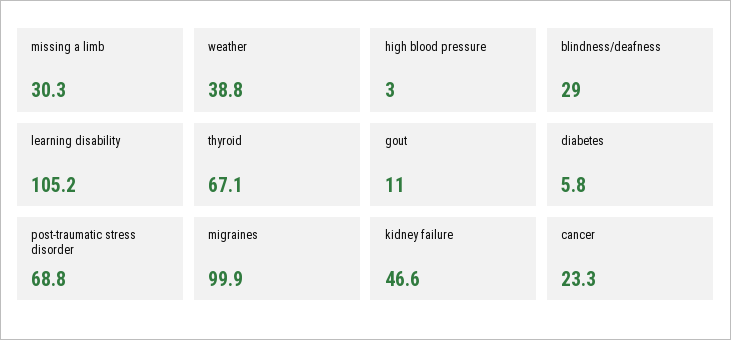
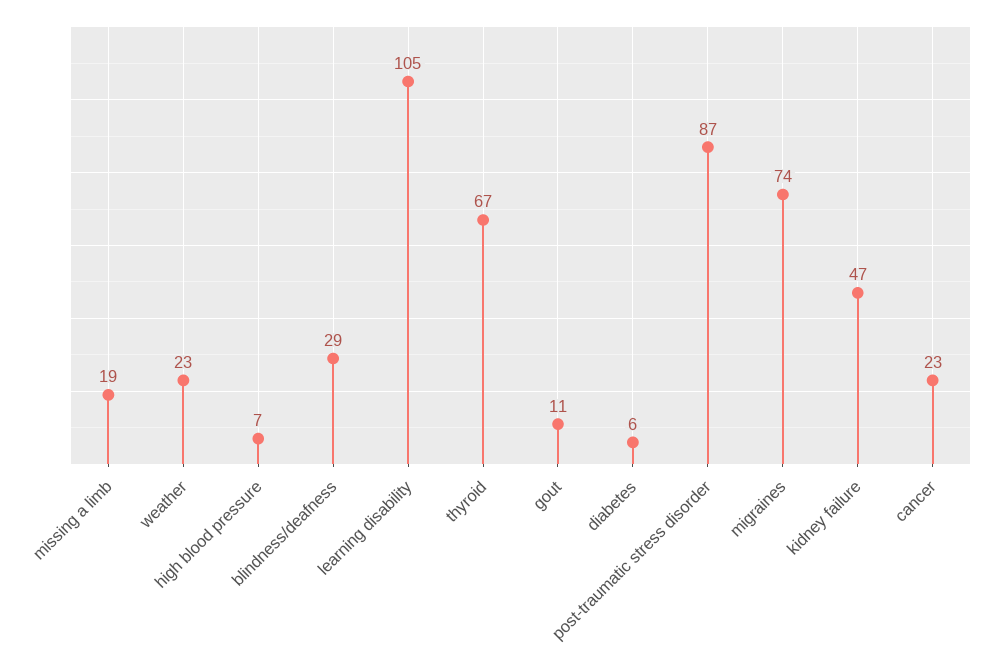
missing a limb: 30.3 -> 19
weather: 38.8 -> 23
high blood pressure: 3 -> 7
post-traumatic stress disorder: 68.8 -> 87
migraines: 99.9 -> 74

